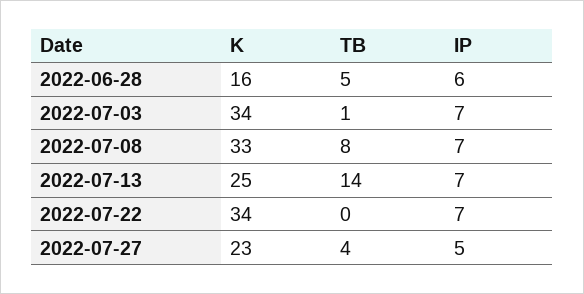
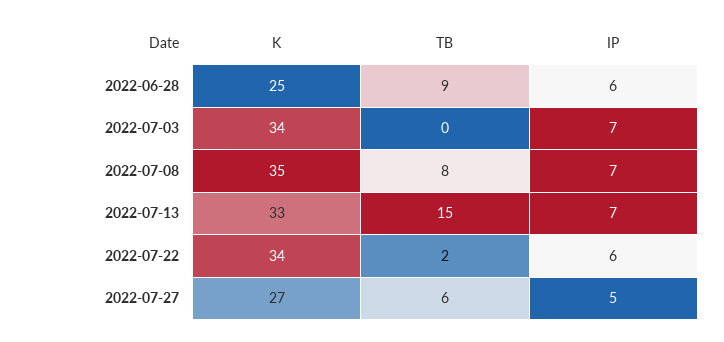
K, 2022-06-28: 16 -> 25
TB, 2022-06-28: 5 -> 9
TB, 2022-07-03: 1 -> 0
K, 2022-07-08: 33 -> 35
K, 2022-07-13: 25 -> 33
TB, 2022-07-13: 14 -> 15
TB, 2022-07-22: 0 -> 2
IP, 2022-07-22: 7 -> 6
K, 2022-07-27: 23 -> 27
TB, 2022-07-27: 4 -> 6

